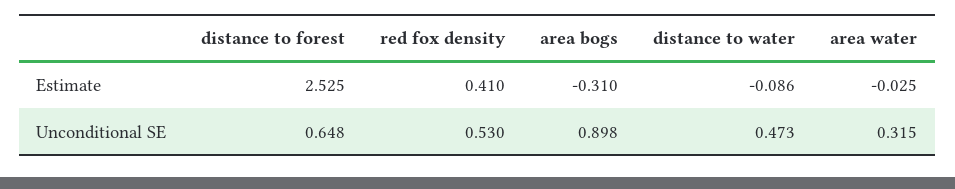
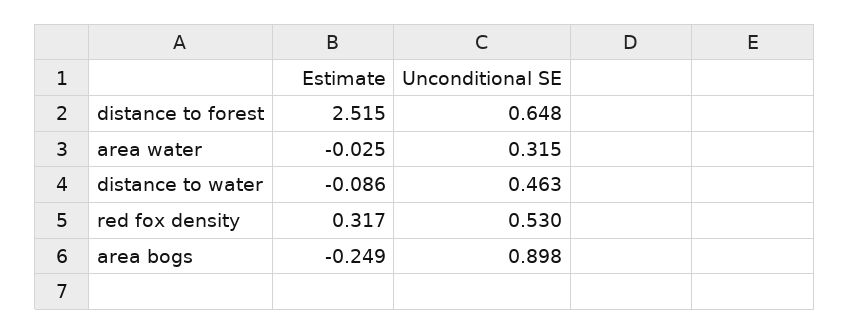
distance to forest, Estimate: 2.525 -> 2.515
red fox density, Estimate: 0.41 -> 0.317
area bogs, Estimate: -0.31 -> -0.249
distance to water, Unconditional SE: 0.473 -> 0.463

